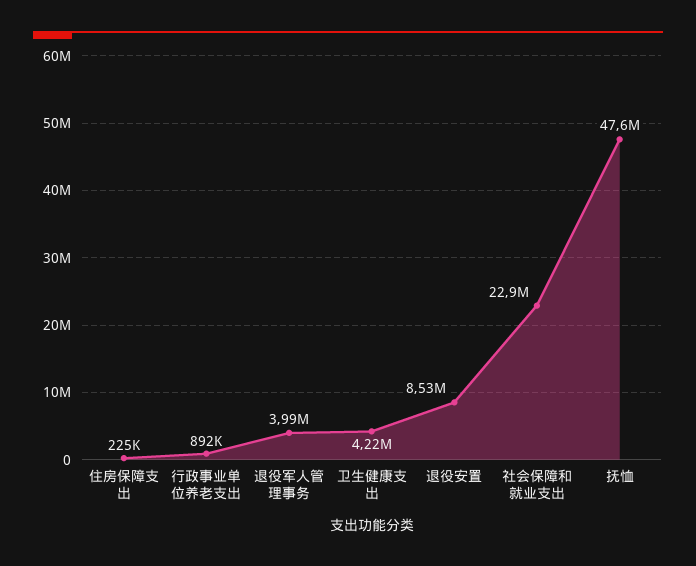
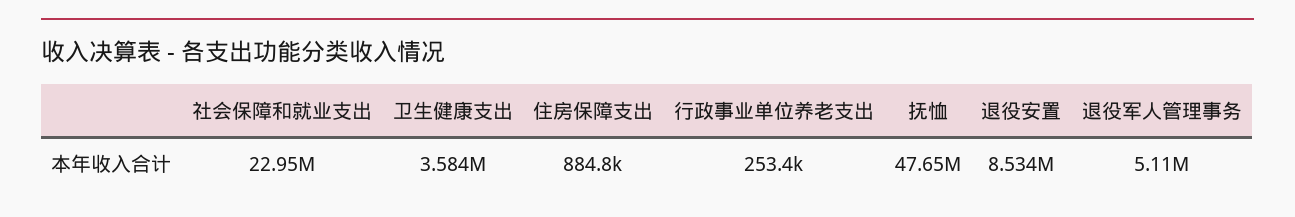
住房保障支出: 225000 -> 884800
行政事业单位养老支出: 892000 -> 253400
退役军人管理事务: 3990000 -> 5110000
卫生健康支出: 4220000 -> 3584000

